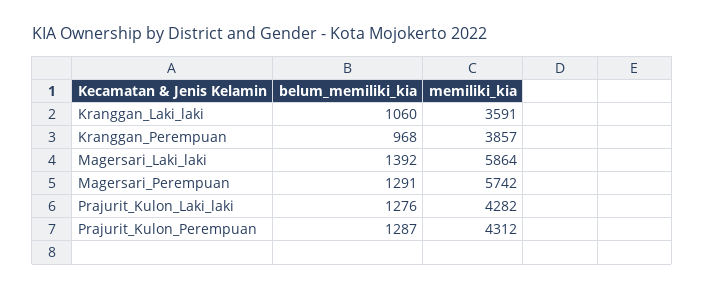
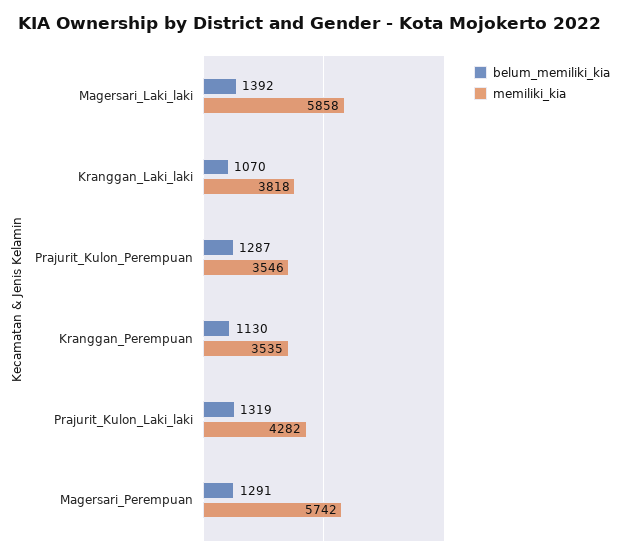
belum_memiliki_kia, Kranggan_Laki_laki: 1060 -> 1070
memiliki_kia, Kranggan_Laki_laki: 3591 -> 3818
belum_memiliki_kia, Kranggan_Perempuan: 968 -> 1130
memiliki_kia, Kranggan_Perempuan: 3857 -> 3535
memiliki_kia, Magersari_Laki_laki: 5864 -> 5858
belum_memiliki_kia, Prajurit_Kulon_Laki_laki: 1276 -> 1319
memiliki_kia, Prajurit_Kulon_Perempuan: 4312 -> 3546

